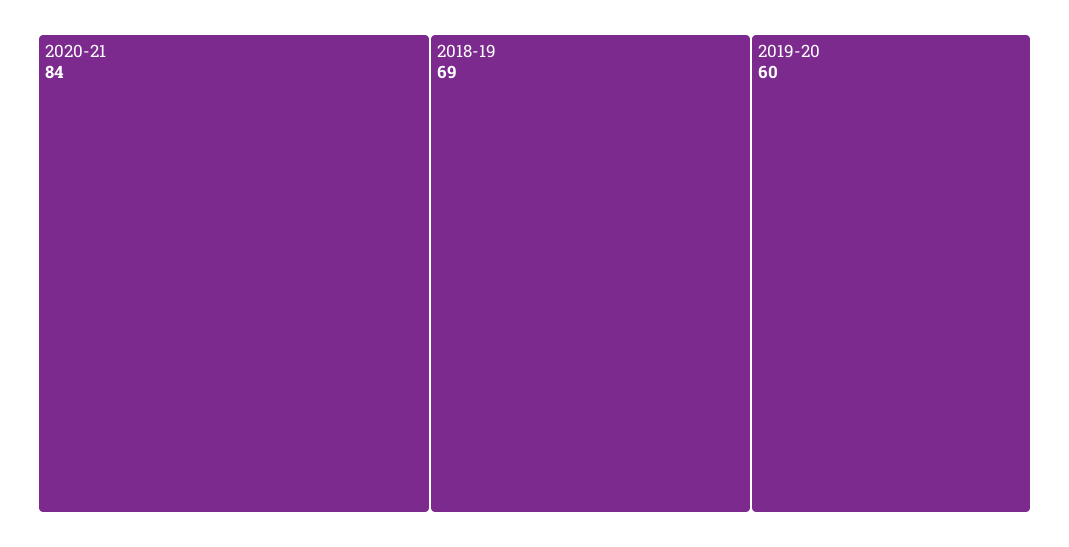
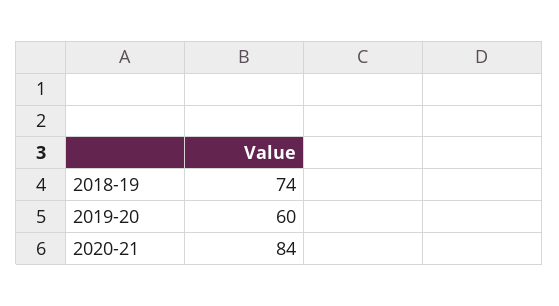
2018-19: 69 -> 74

